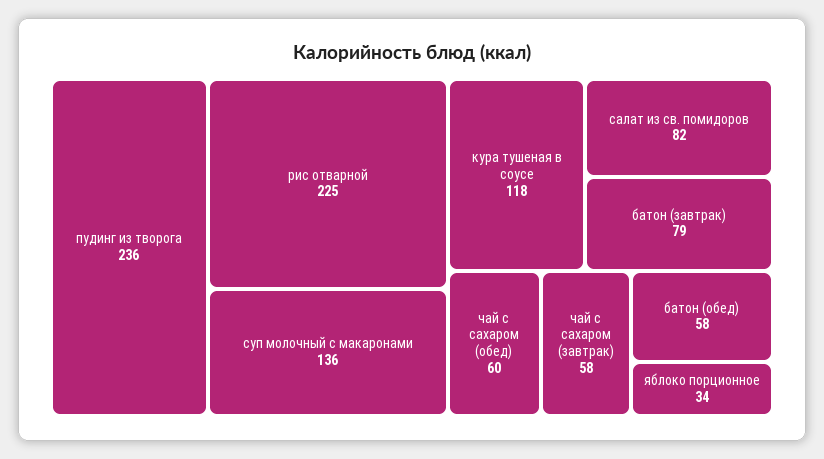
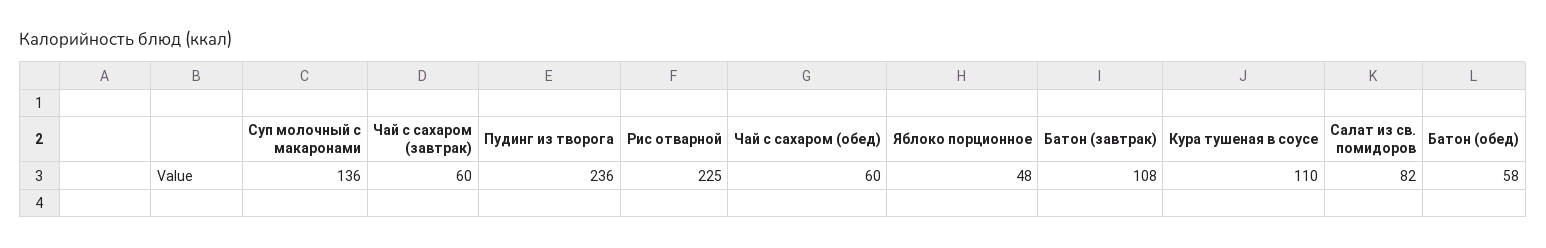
кура тушеная в соусе: 118 -> 110
батон (завтрак): 79 -> 108
чай с сахаром (завтрак): 58 -> 60
яблоко порционное: 34 -> 48

